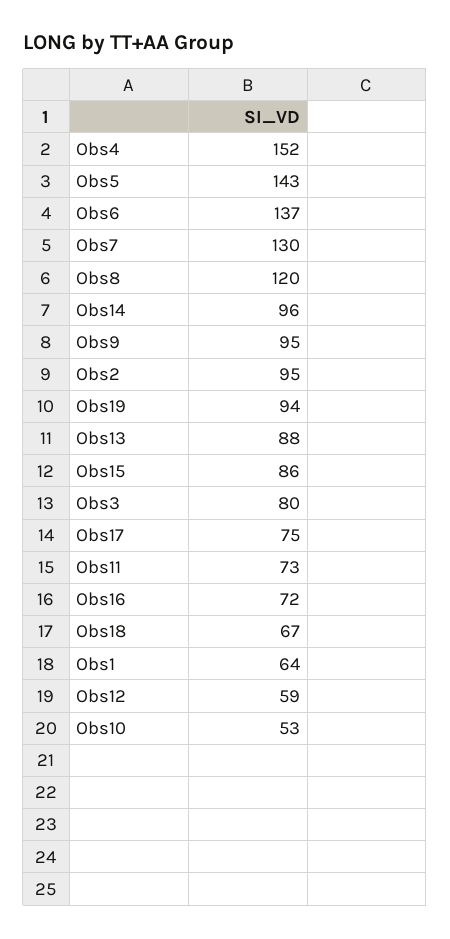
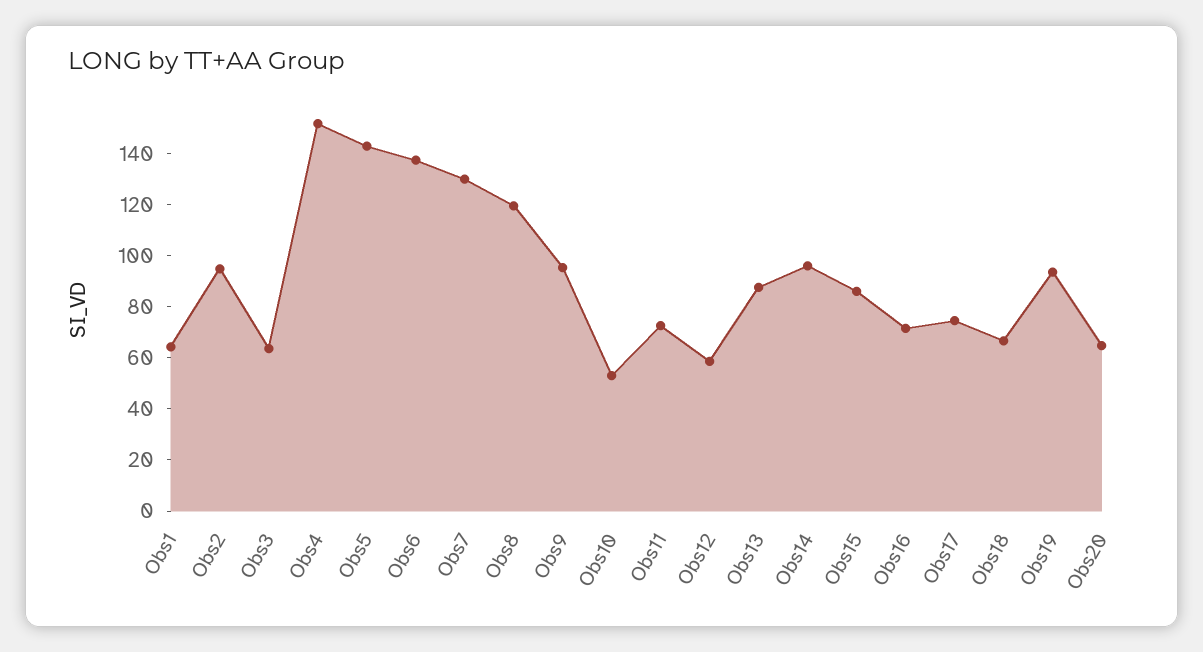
Obs3: 80 -> 65
Obs20: none -> 65

